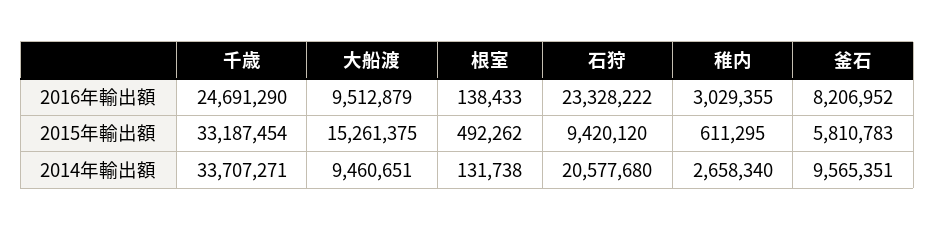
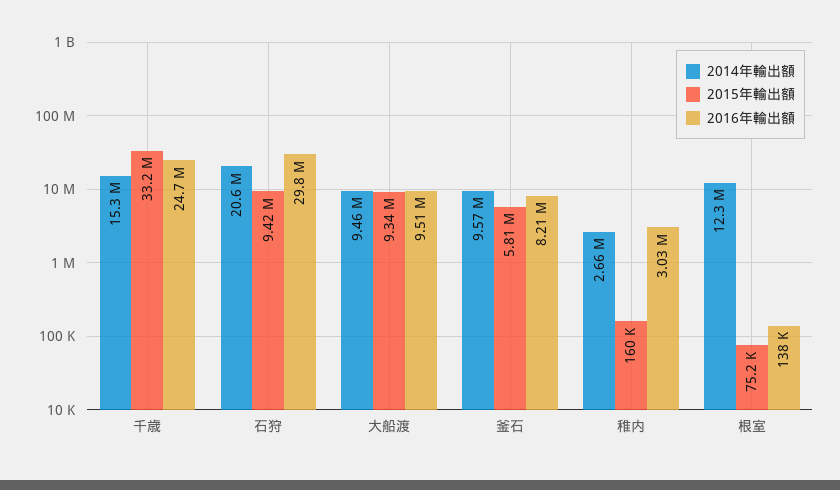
2016年輸出額, 石狩: 23328222 -> 29800000
2015年輸出額, 大船渡: 15261375 -> 9340000
2015年輸出額, 根室: 492262 -> 75200
2015年輸出額, 稚内: 611295 -> 160000
2014年輸出額, 千歳: 33707271 -> 15300000
2014年輸出額, 根室: 131738 -> 12300000

